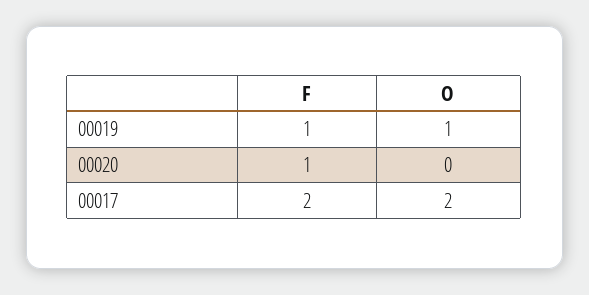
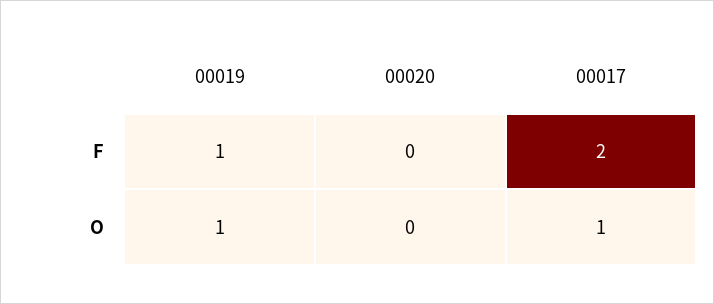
F, 00020: 1 -> 0
O, 00017: 2 -> 1

